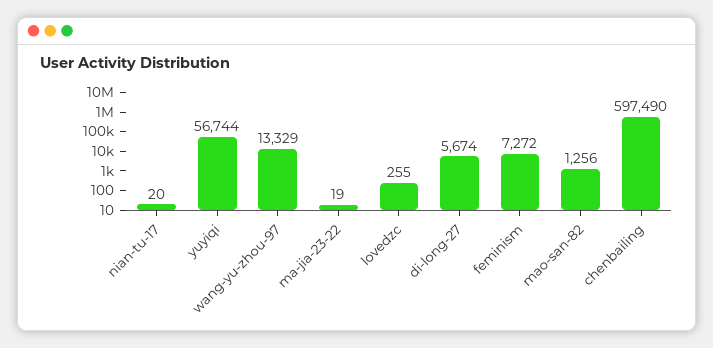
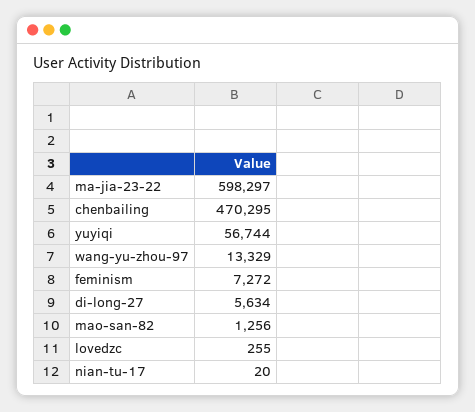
ma-jia-23-22: 19 -> 598297
di-long-27: 5674 -> 5634
chenbailing: 597490 -> 470295

